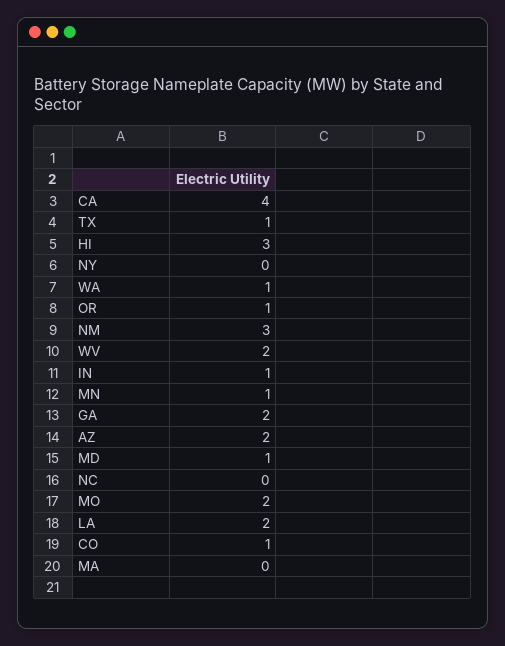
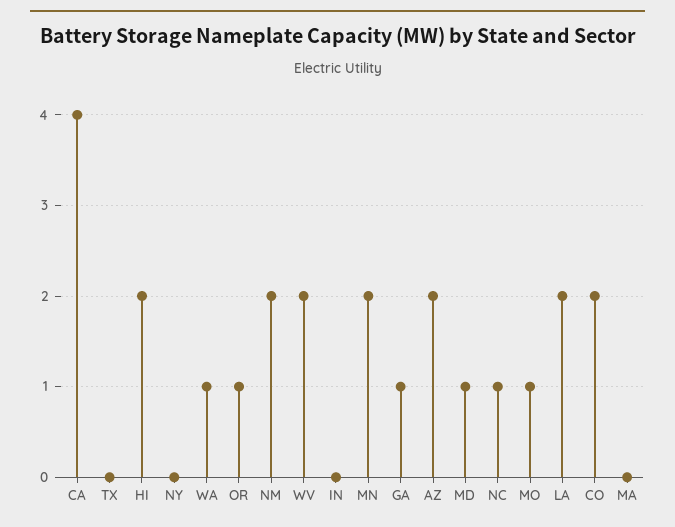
TX: 1 -> 0
HI: 3 -> 2
NM: 3 -> 2
IN: 1 -> 0
MN: 1 -> 2
GA: 2 -> 1
NC: 0 -> 1
MO: 2 -> 1
CO: 1 -> 2

